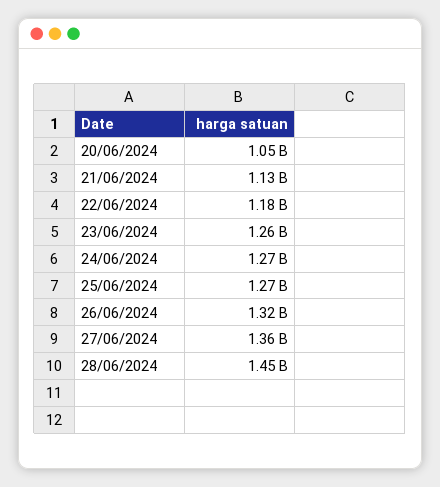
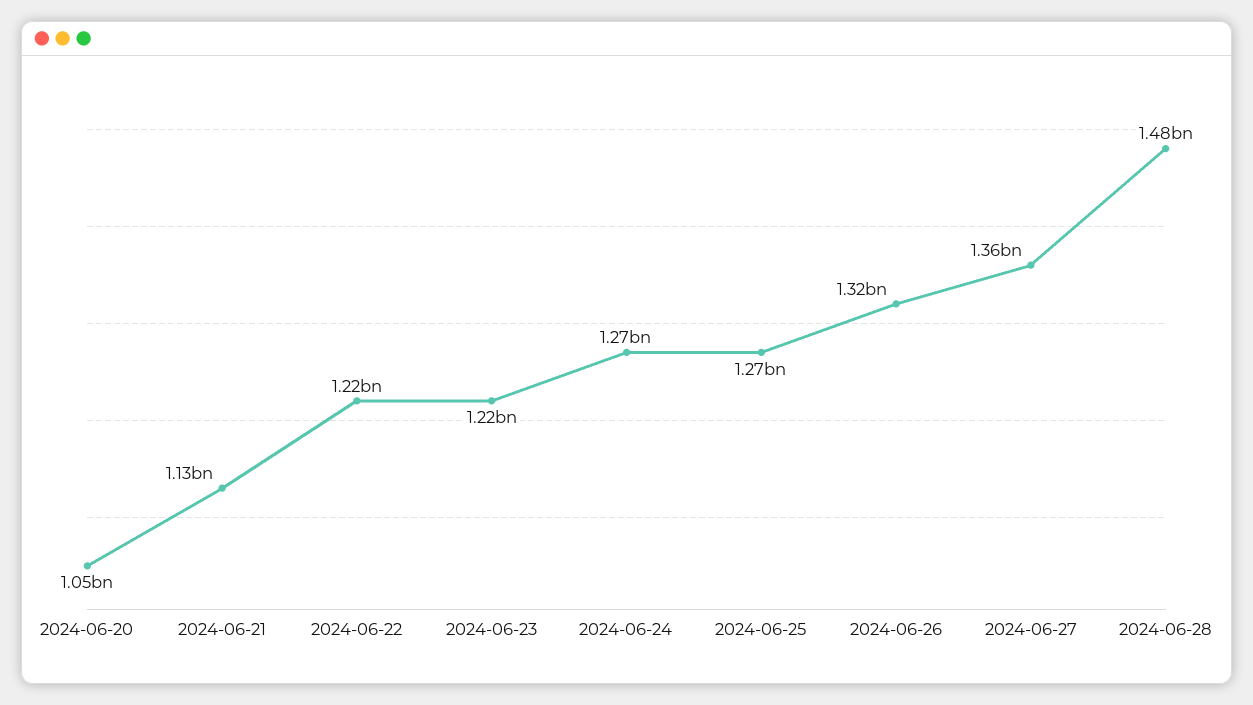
22/06/2024: 1180000000 -> 1220000000
23/06/2024: 1260000000 -> 1220000000
28/06/2024: 1450000000 -> 1480000000

